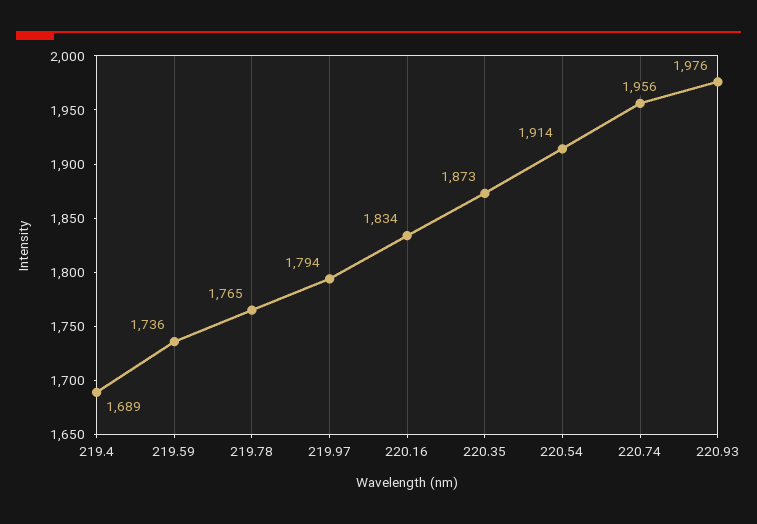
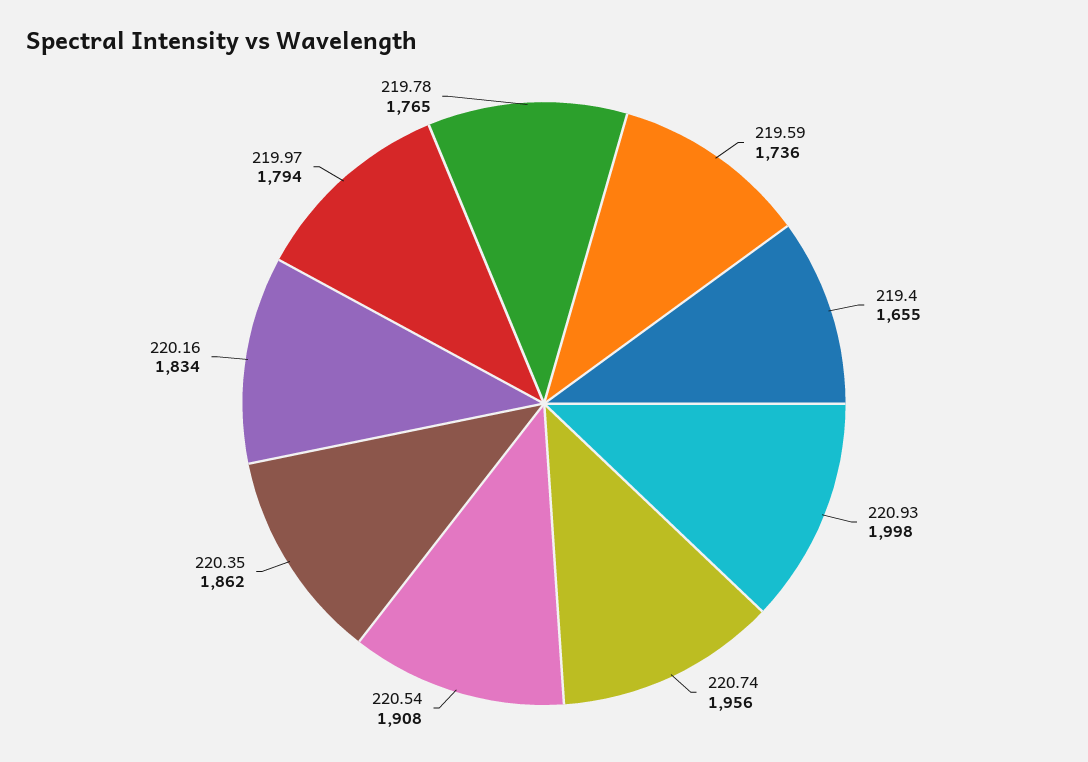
219.4: 1689 -> 1655
220.35: 1873 -> 1862
220.54: 1914 -> 1908
220.93: 1976 -> 1998

